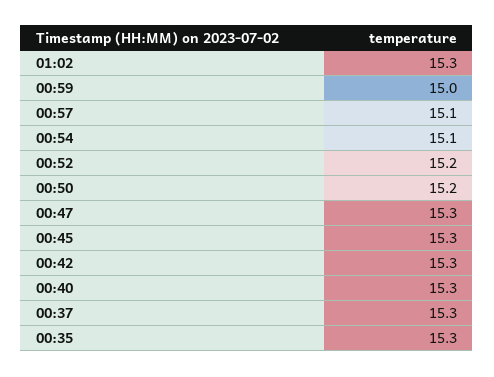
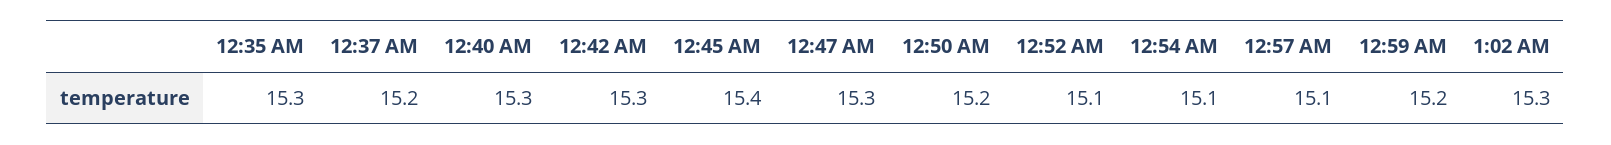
00:59: 15 -> 15.2
00:52: 15.2 -> 15.1
00:45: 15.3 -> 15.4
00:37: 15.3 -> 15.2

